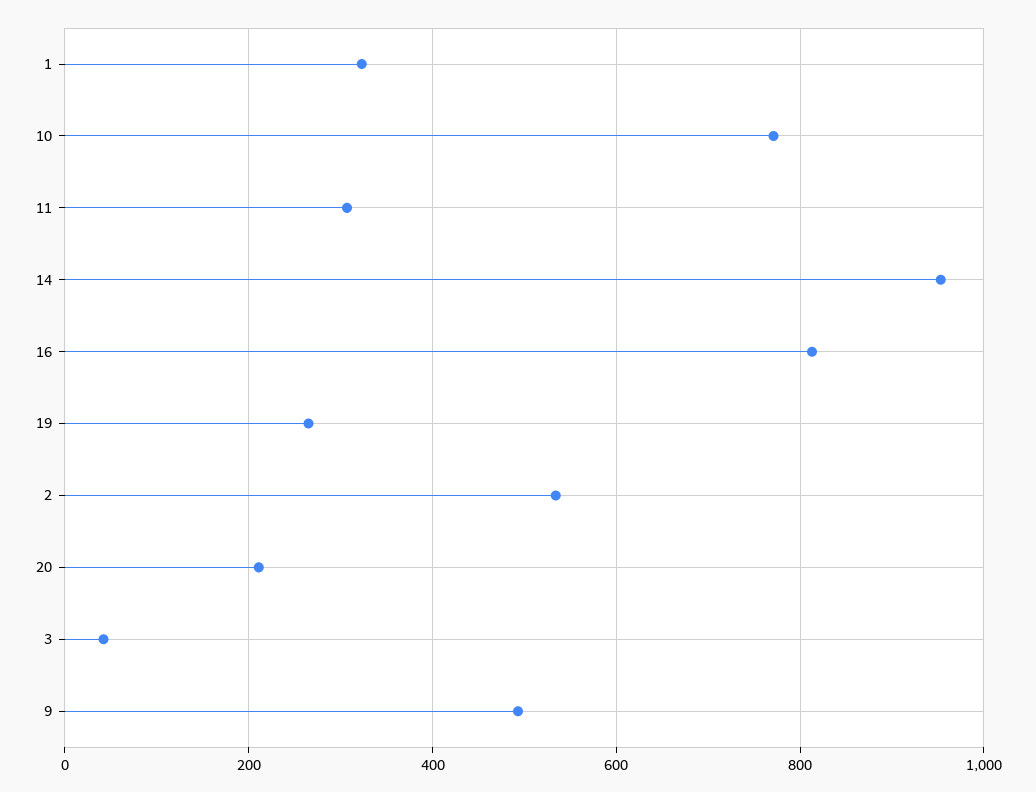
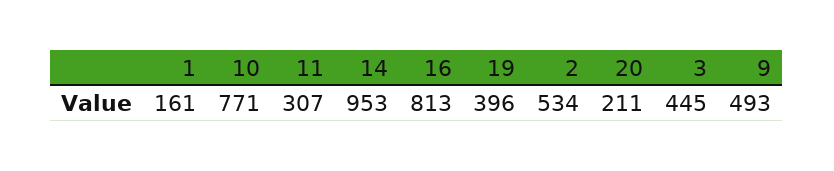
1: 320 -> 161
19: 260 -> 396
3: 40 -> 445

